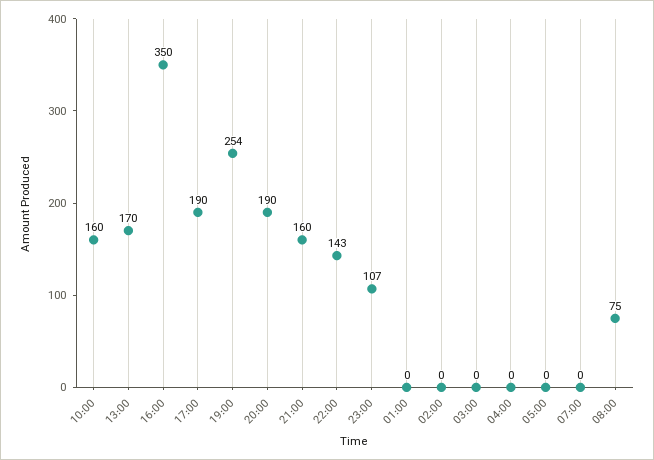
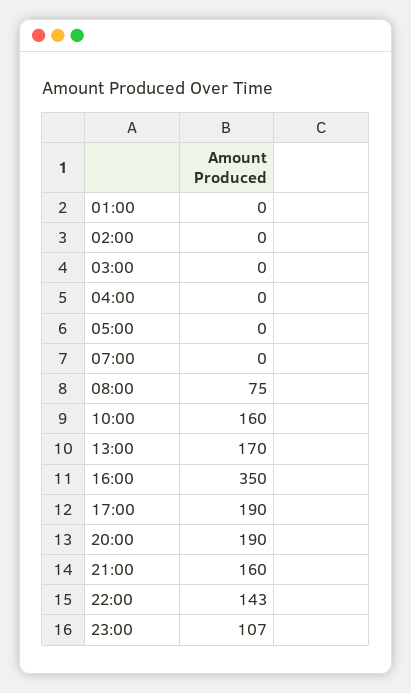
19:00: 254 -> none

